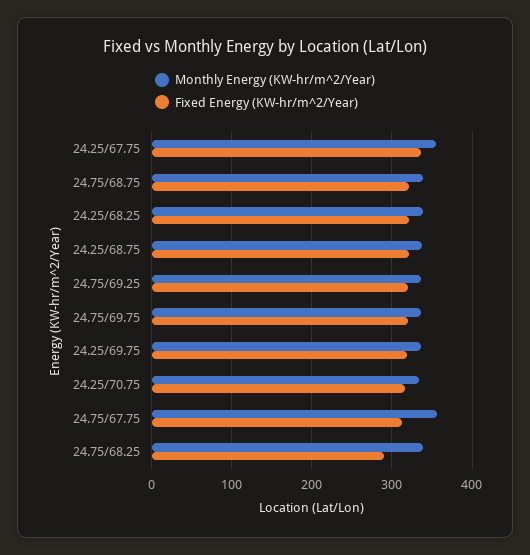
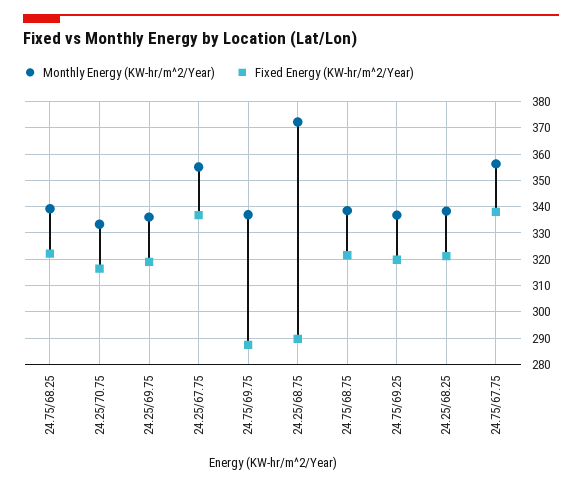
Monthly Energy (KW-hr/m^2/Year), 24.25/68.75: 340 -> 372.5
Fixed Energy (KW-hr/m^2/Year), 24.25/68.75: 320 -> 290
Fixed Energy (KW-hr/m^2/Year), 24.75/69.75: 320 -> 287.5
Fixed Energy (KW-hr/m^2/Year), 24.75/67.75: 310 -> 337.5
Fixed Energy (KW-hr/m^2/Year), 24.75/68.25: 290 -> 322.5

